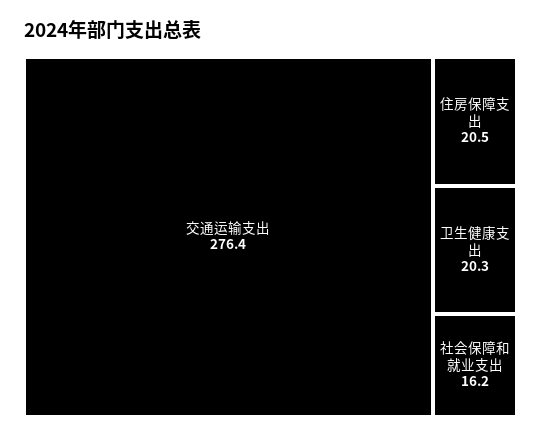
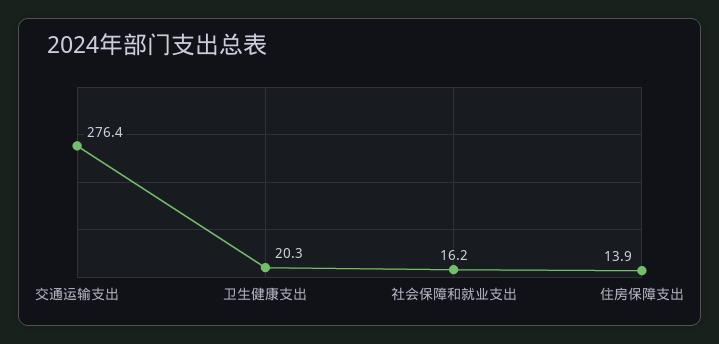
住房保障支出: 20.5 -> 13.9

